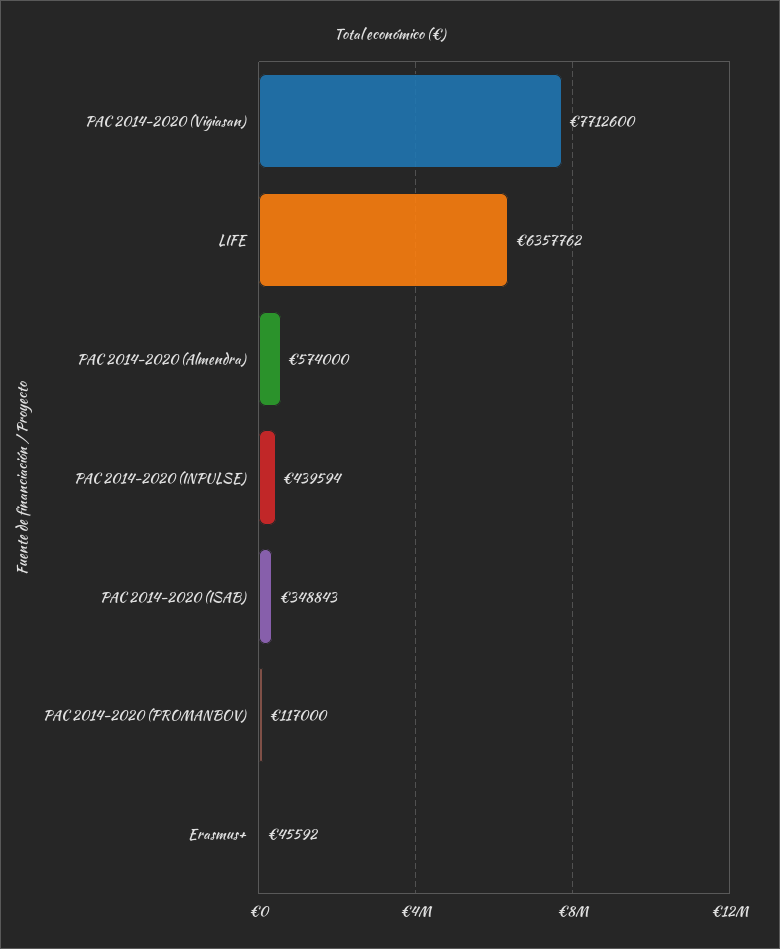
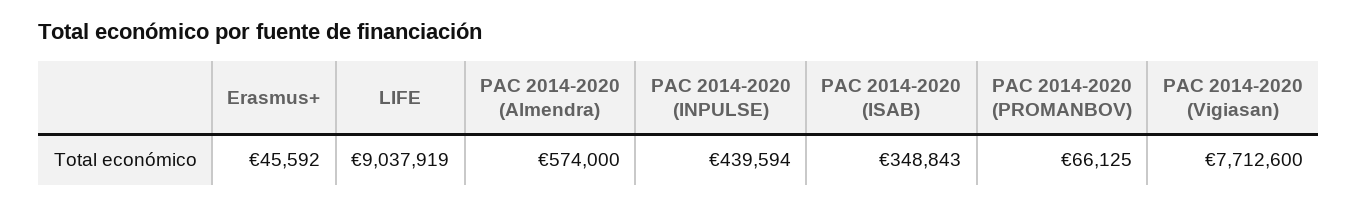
LIFE: 6357762 -> 9037919
PAC 2014-2020 (PROMANBOV): 117000 -> 66125

